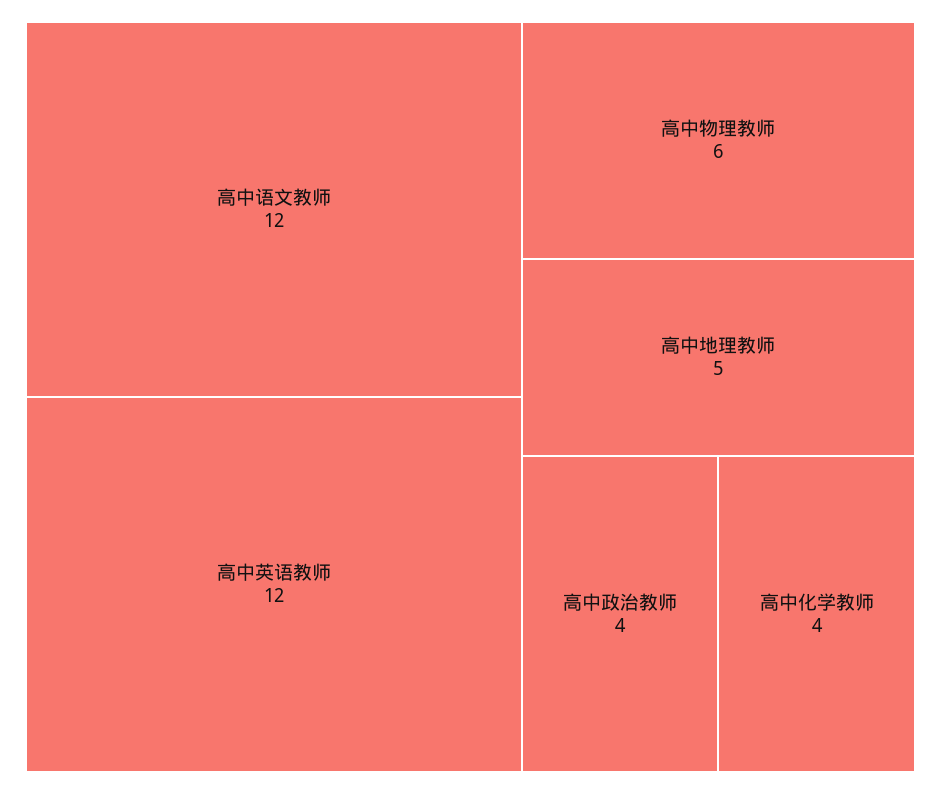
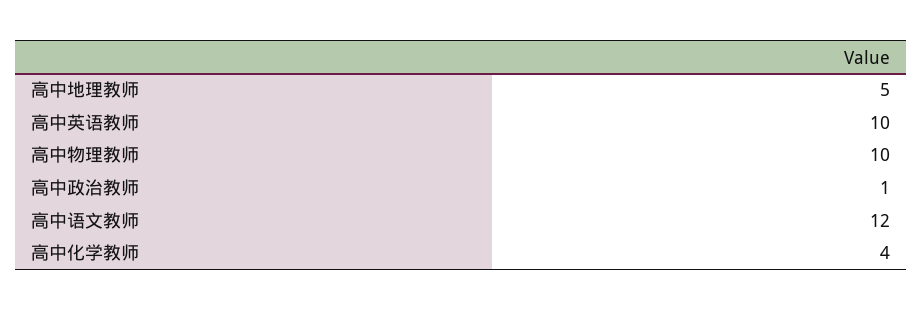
高中英语教师: 12 -> 10
高中物理教师: 6 -> 10
高中政治教师: 4 -> 1

